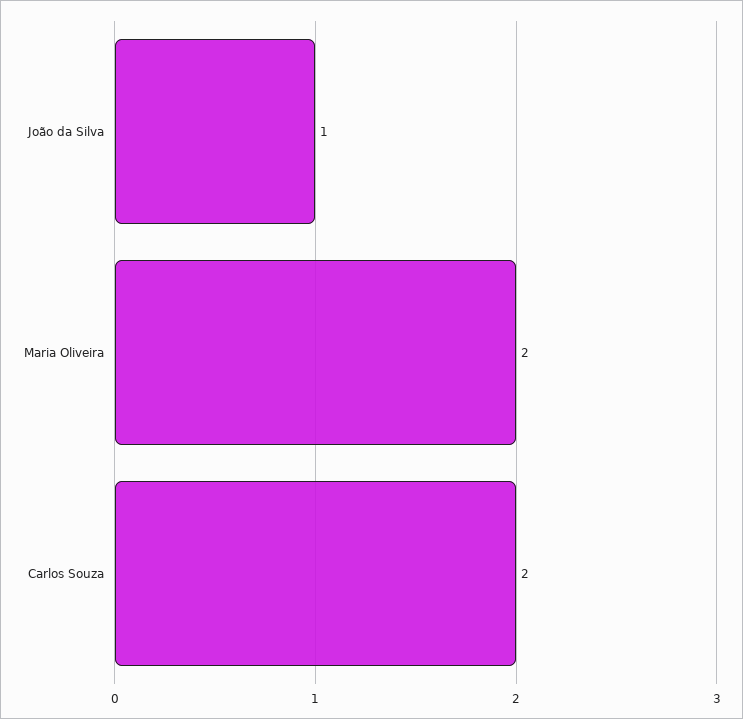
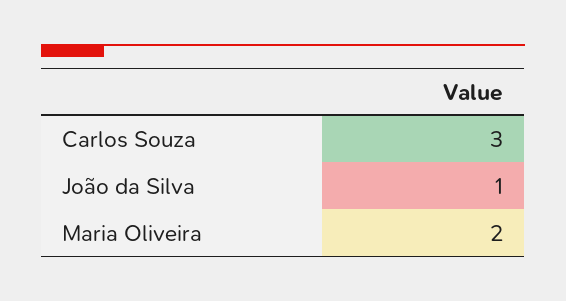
Carlos Souza: 2 -> 3

